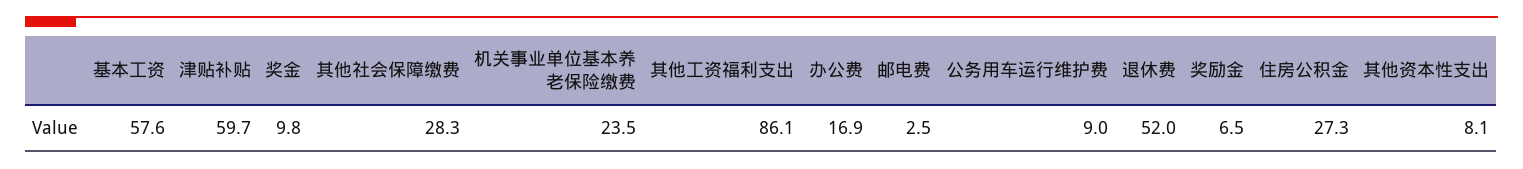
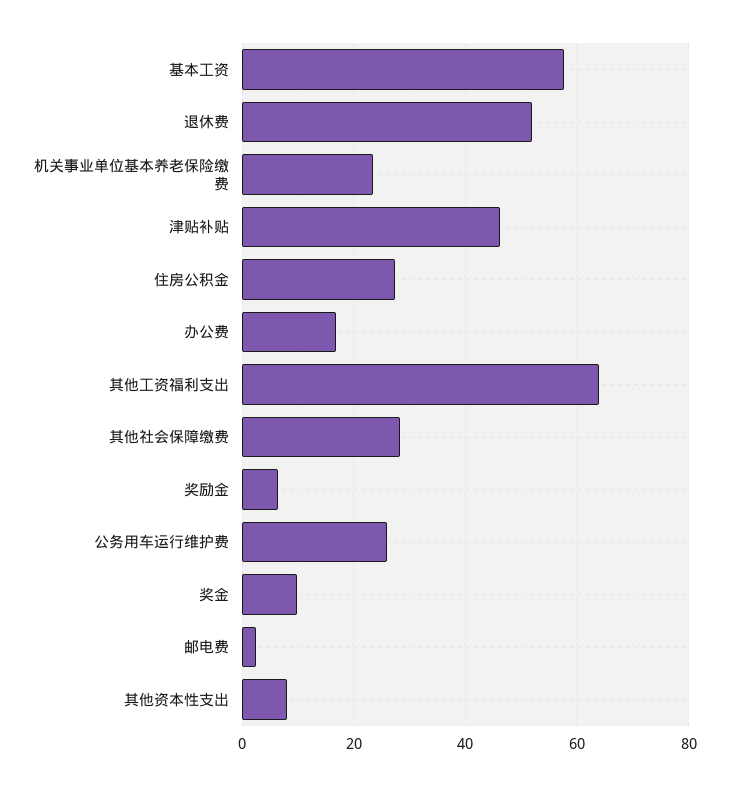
津贴补贴: 59.7 -> 46
其他工资福利支出: 86.1 -> 64
公务用车运行维护费: 9 -> 26

